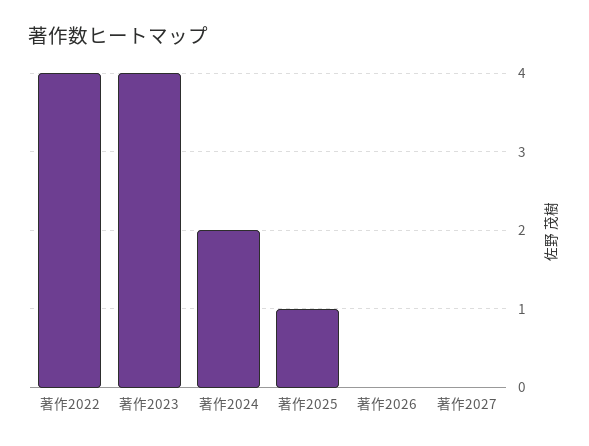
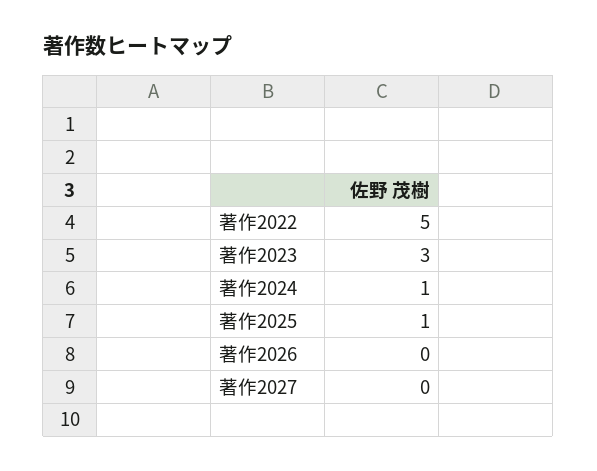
著作2022: 4 -> 5
著作2023: 4 -> 3
著作2024: 2 -> 1

